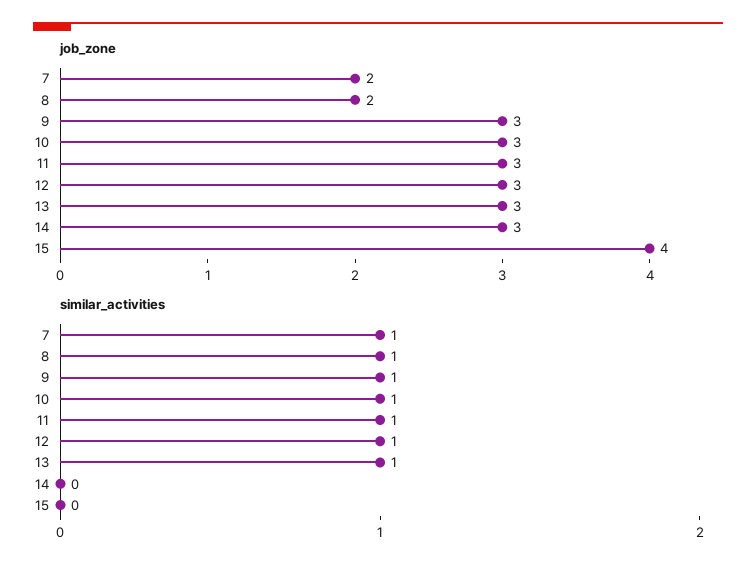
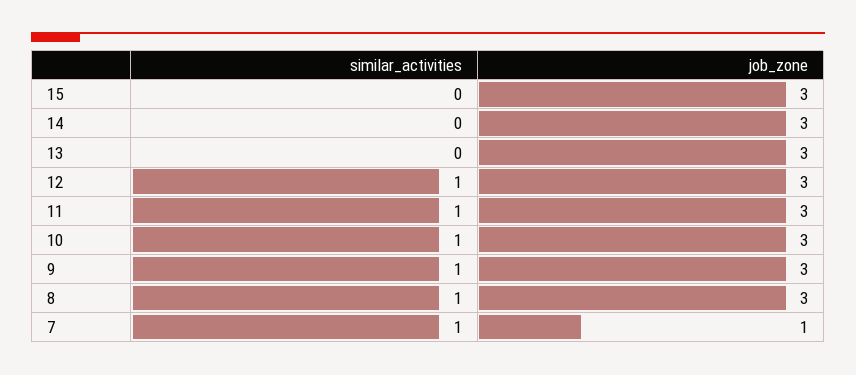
job_zone, 7: 2 -> 1
job_zone, 8: 2 -> 3
job_zone, 15: 4 -> 3
similar_activities, 13: 1 -> 0

